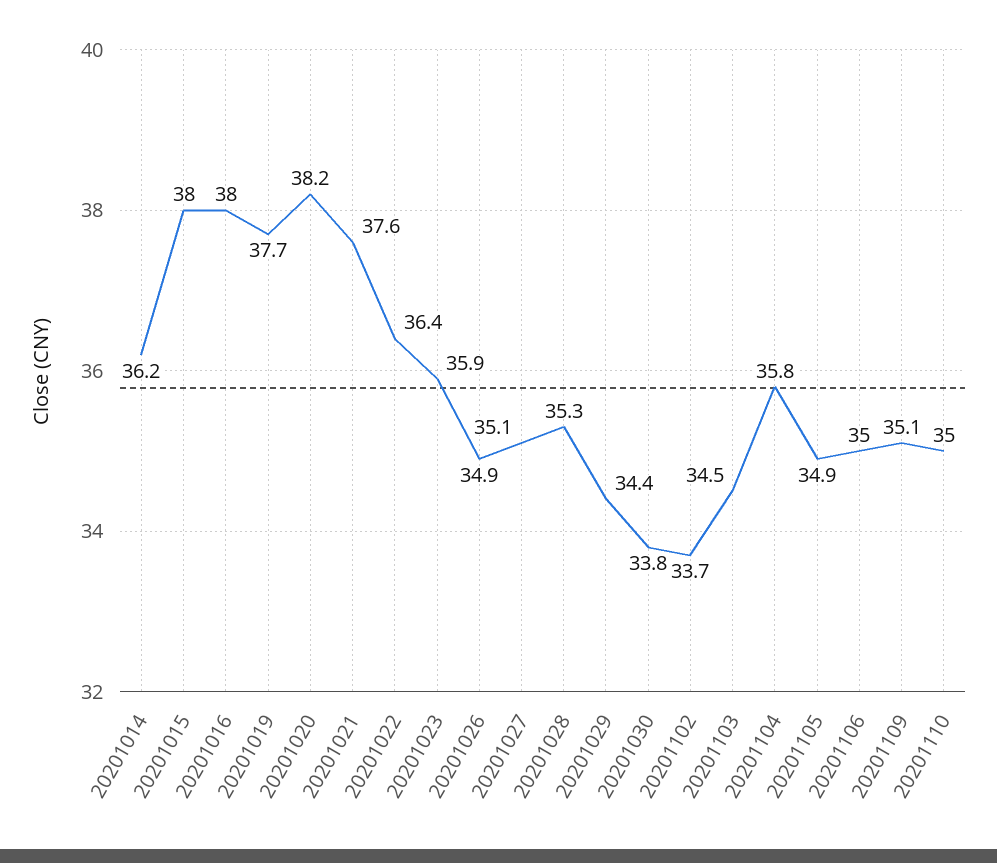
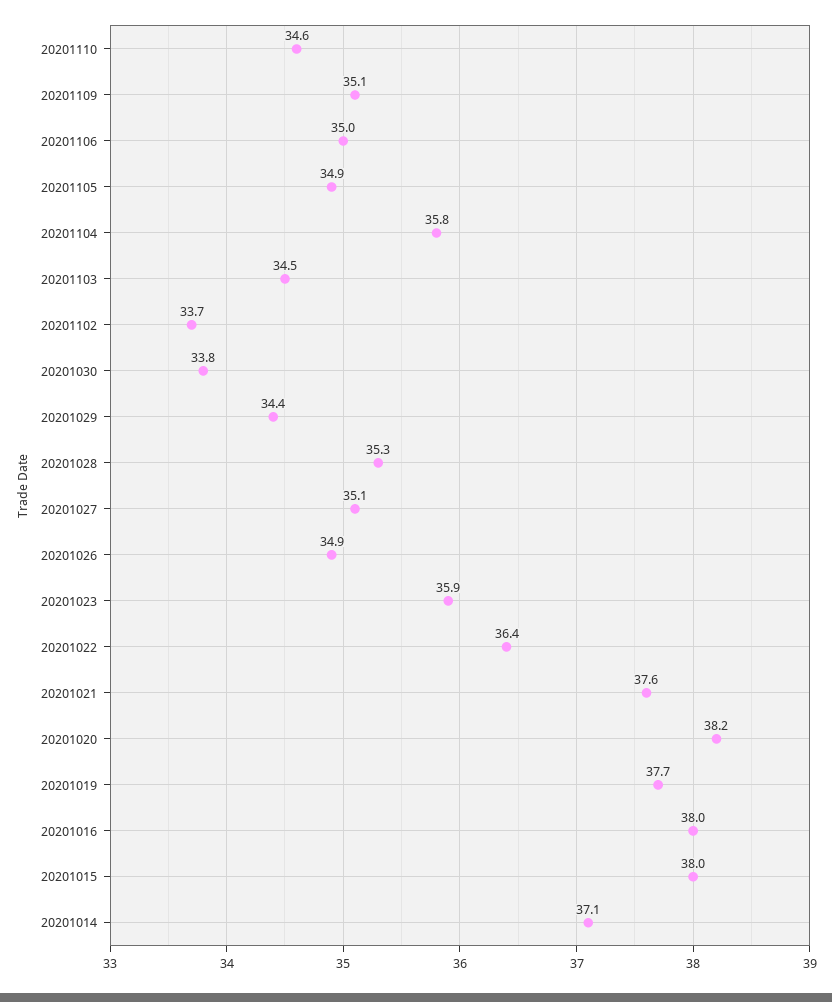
20201014: 36.2 -> 37.1
20201110: 35 -> 34.6

